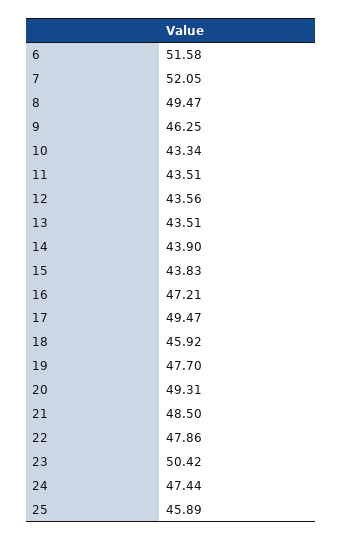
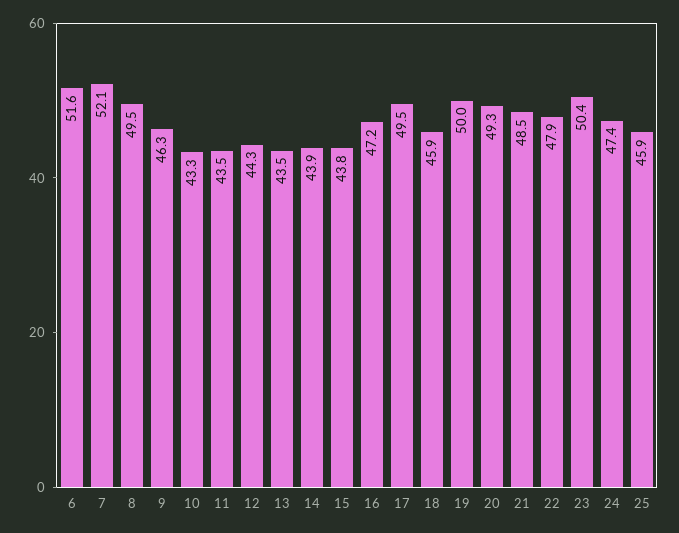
12: 43.56 -> 44.3
19: 47.7 -> 50

